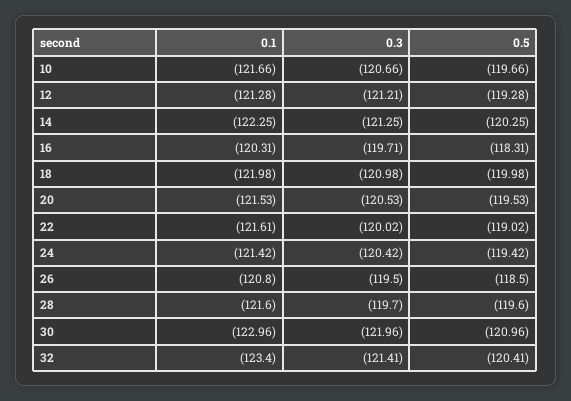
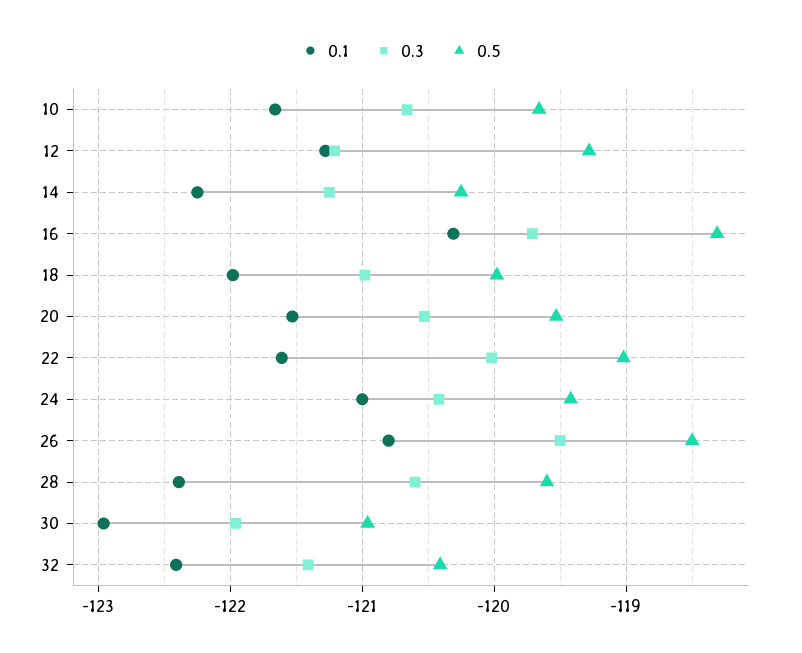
0.1, 24: -121.42 -> -121
0.1, 28: -121.6 -> -122.4
0.3, 28: -119.7 -> -120.6
0.1, 32: -123.4 -> -122.4

